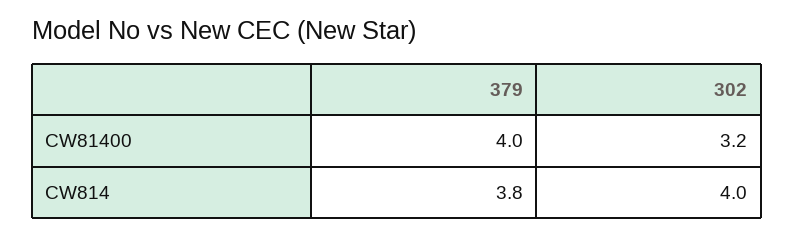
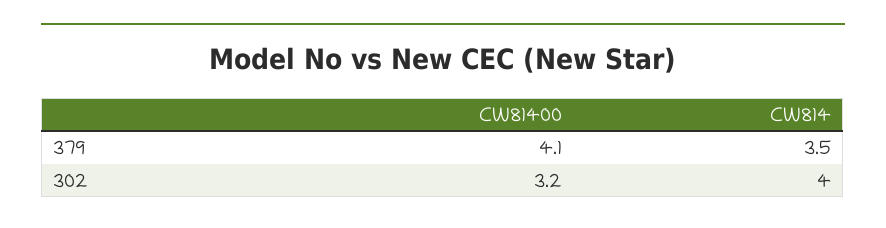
379, CW81400: 4 -> 4.1
379, CW814: 3.8 -> 3.5

